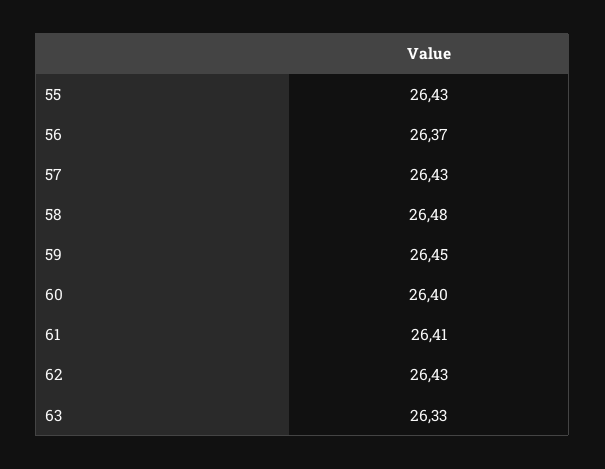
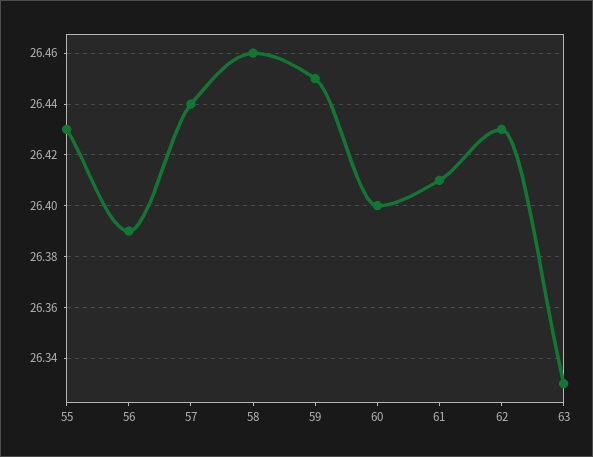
56: 26.37 -> 26.39
57: 26.43 -> 26.44
58: 26.48 -> 26.46

